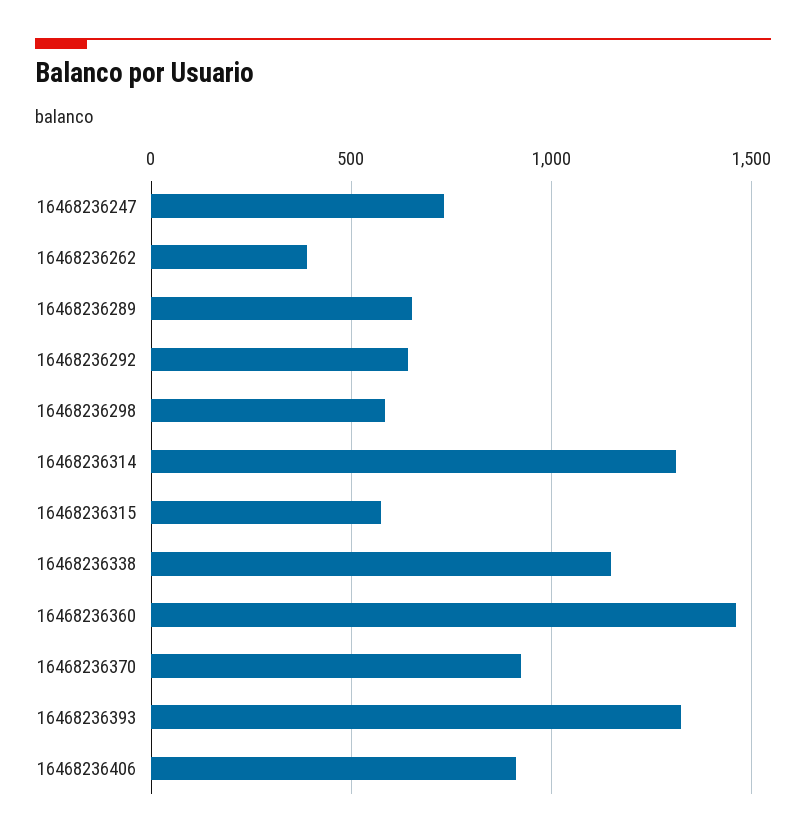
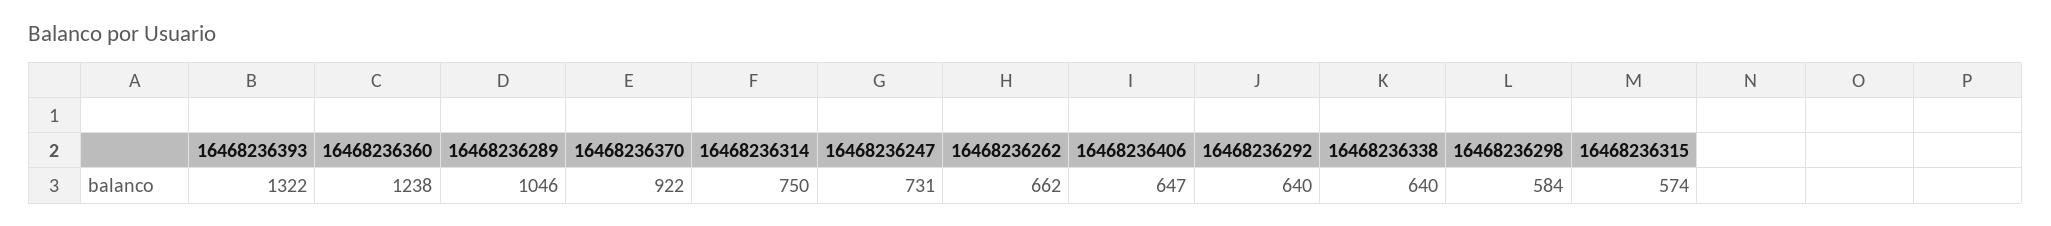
16468236262: 400 -> 662
16468236289: 650 -> 1046
16468236314: 1300 -> 750
16468236338: 1150 -> 640
16468236360: 1450 -> 1238
16468236406: 900 -> 647

